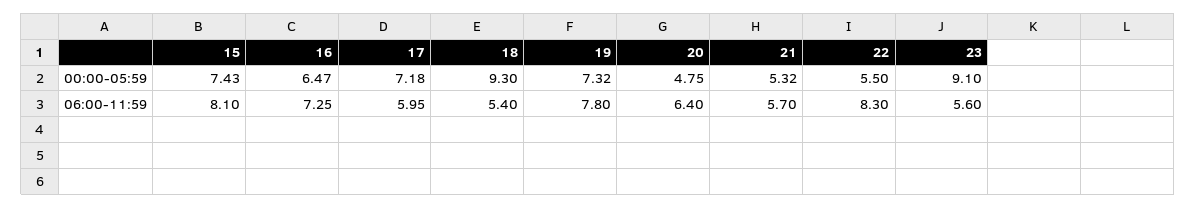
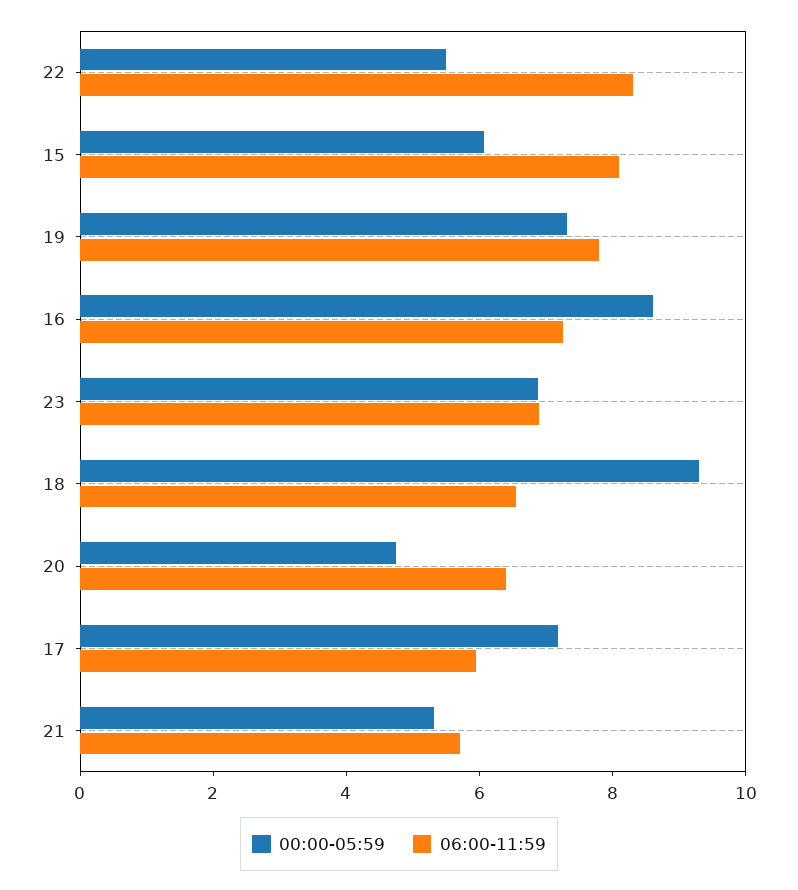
00:00-05:59, 15: 7.43 -> 6
00:00-05:59, 16: 6.47 -> 8.5
00:00-05:59, 23: 9.1 -> 7
06:00-11:59, 18: 5.4 -> 6.5
06:00-11:59, 23: 5.6 -> 7

